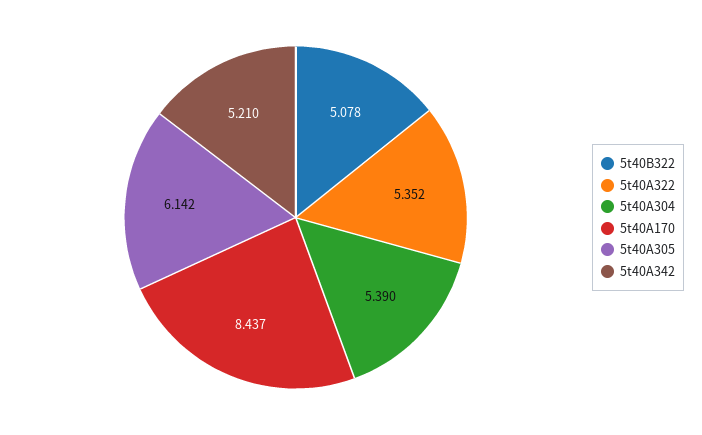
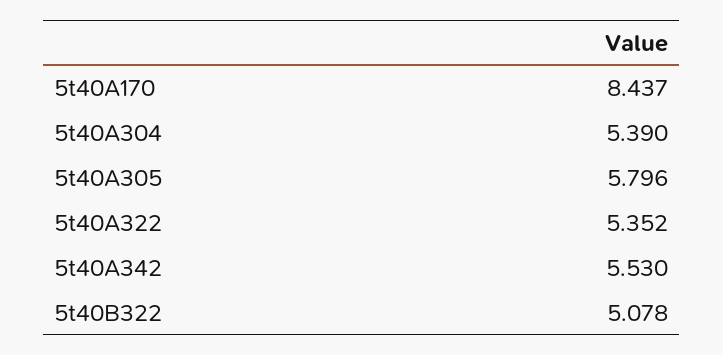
5t40A305: 6.142 -> 5.796
5t40A342: 5.21 -> 5.53

